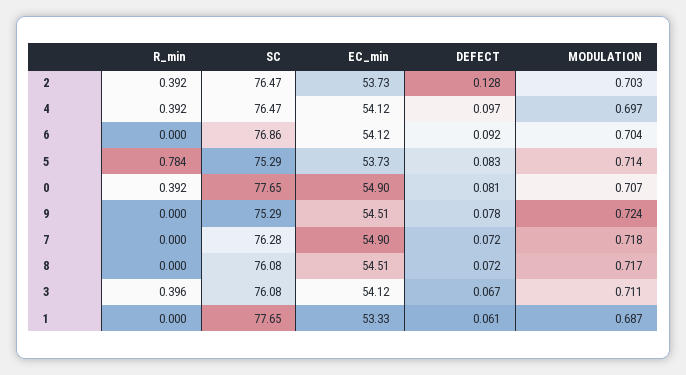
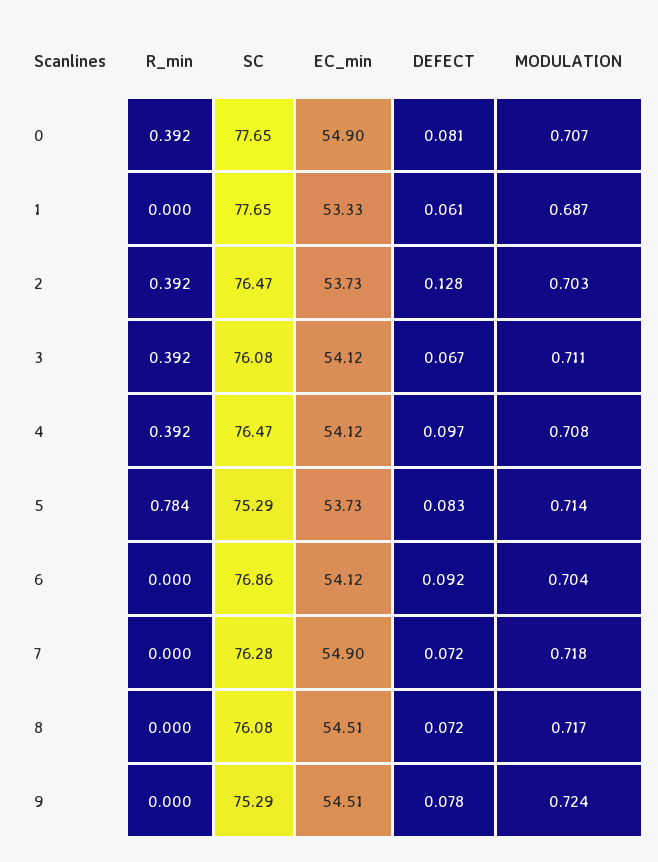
MODULATION, 4: 0.697 -> 0.708
R_min, 3: 0.396 -> 0.392

